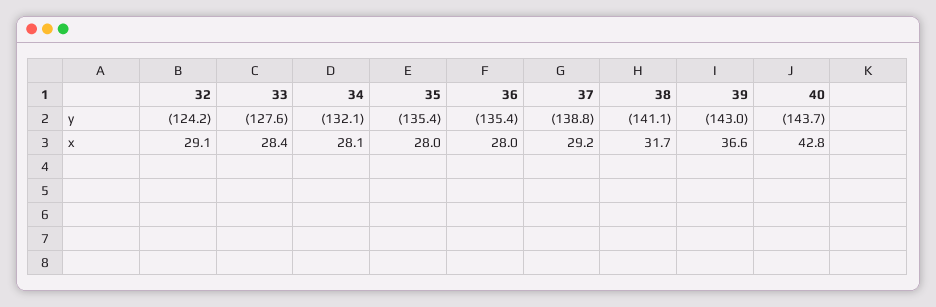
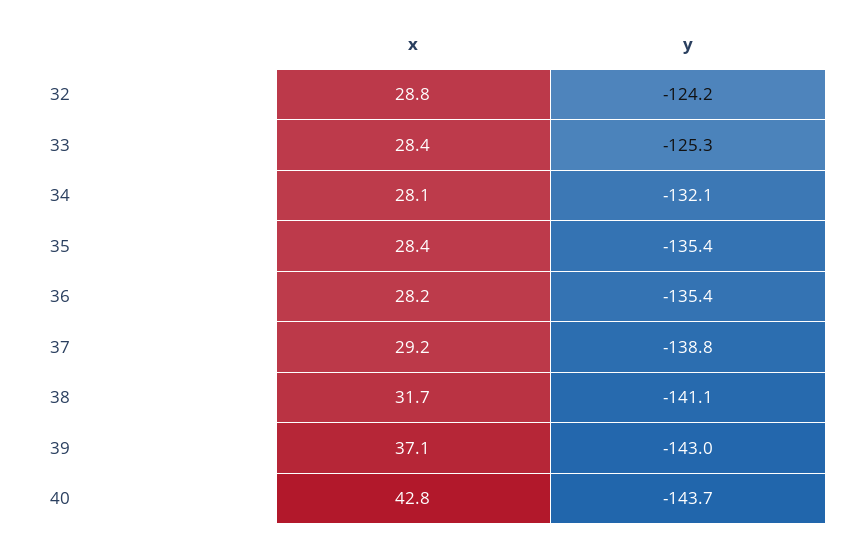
33, y: -127.6 -> -125.3
32, x: 29.1 -> 28.8
35, x: 28 -> 28.4
36, x: 28 -> 28.2
39, x: 36.6 -> 37.1

